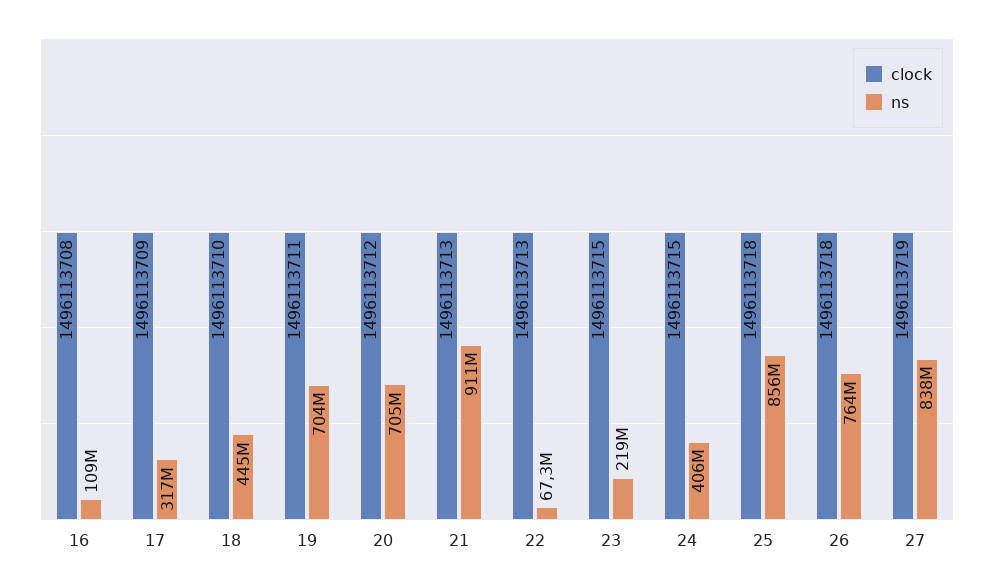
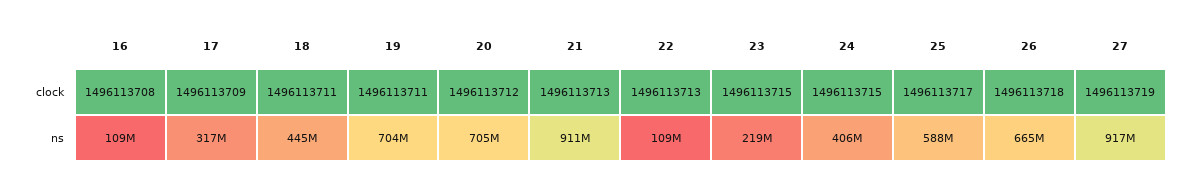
clock, 18: 1496113710 -> 1496113711
ns, 22: 67300000 -> 109000000
clock, 25: 1496113718 -> 1496113717
ns, 25: 856000000 -> 588000000
ns, 26: 764000000 -> 665000000
ns, 27: 838000000 -> 917000000

